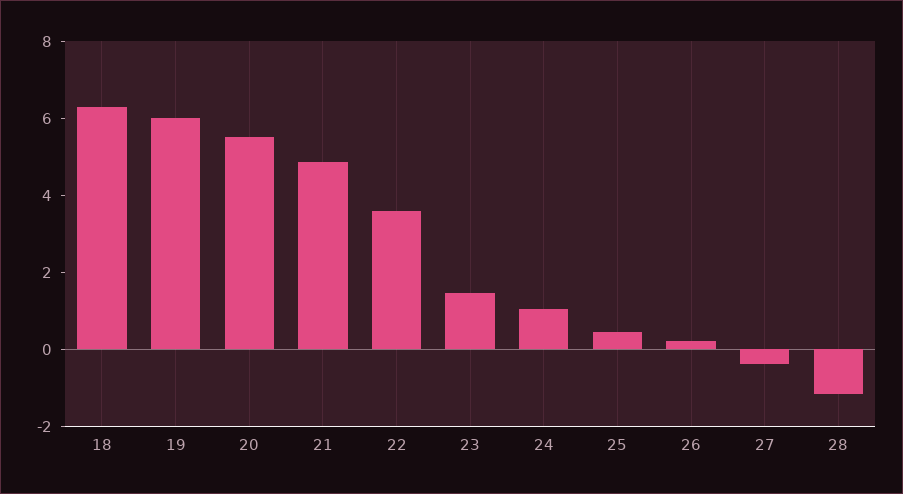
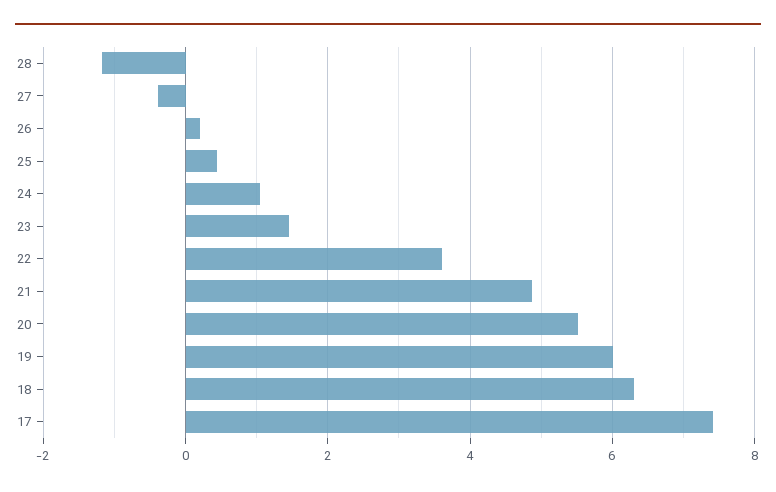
17: none -> 7.4

